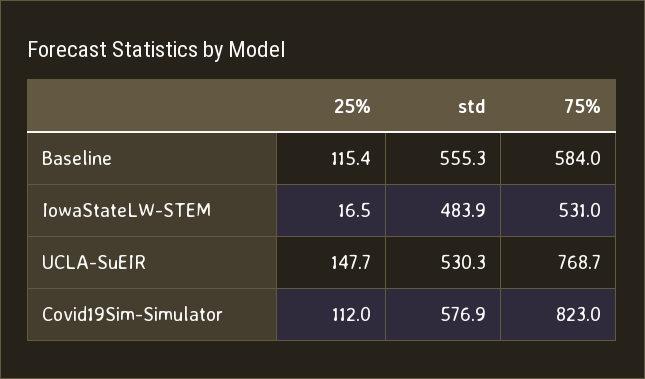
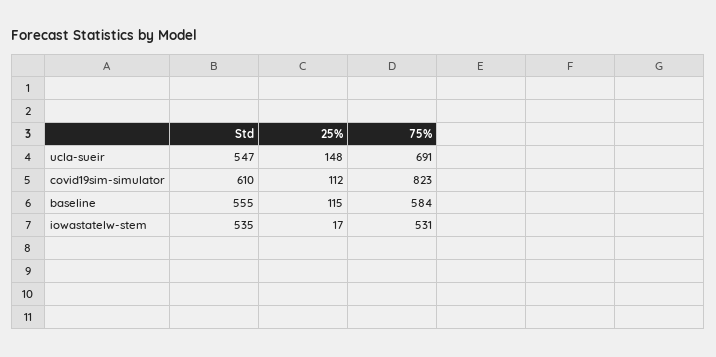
std, IowaStateLW-STEM: 483.9 -> 535
std, UCLA-SuEIR: 530.3 -> 547
75%, UCLA-SuEIR: 768.7 -> 691
std, Covid19Sim-Simulator: 576.9 -> 610

